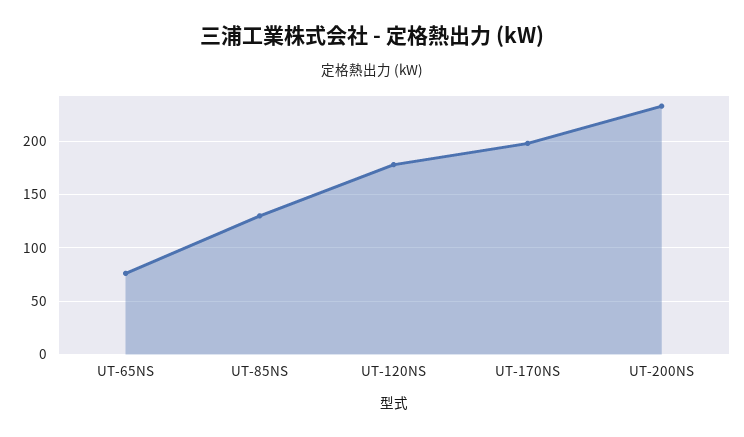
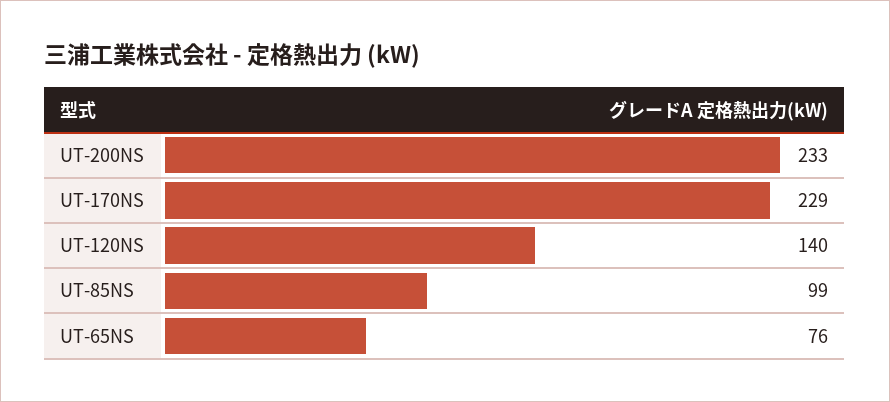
UT-85NS: 130 -> 99
UT-120NS: 180 -> 140
UT-170NS: 200 -> 229

